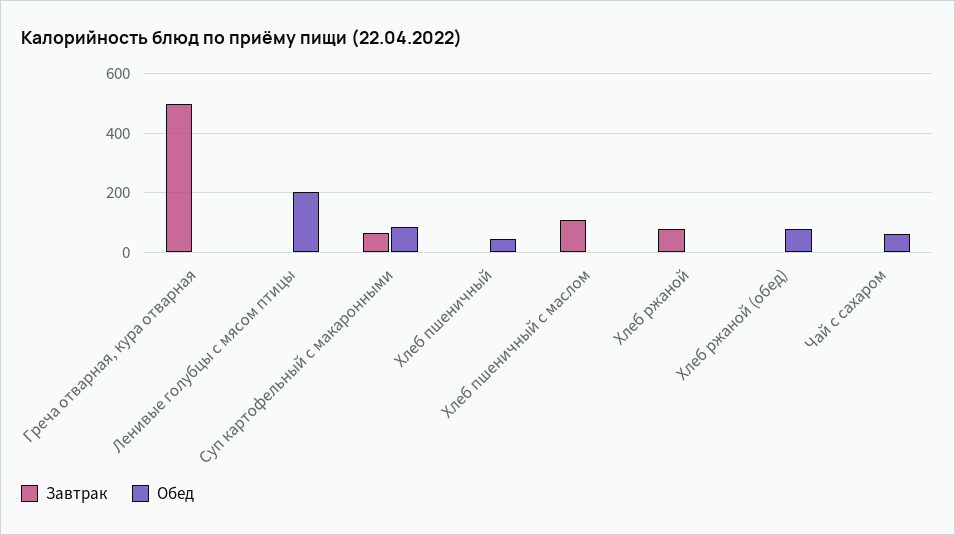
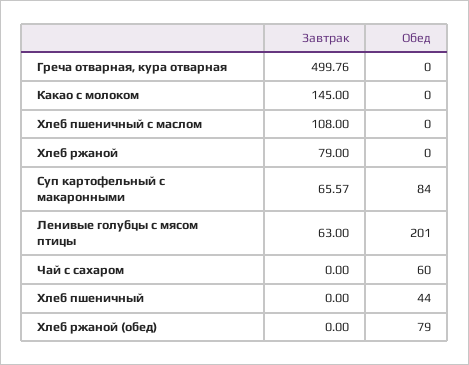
Завтрак, Ленивые голубцы с мясом птицы: 0 -> 63
Завтрак, Какао с молоком: none -> 145
Обед, Какао с молоком: none -> 0

